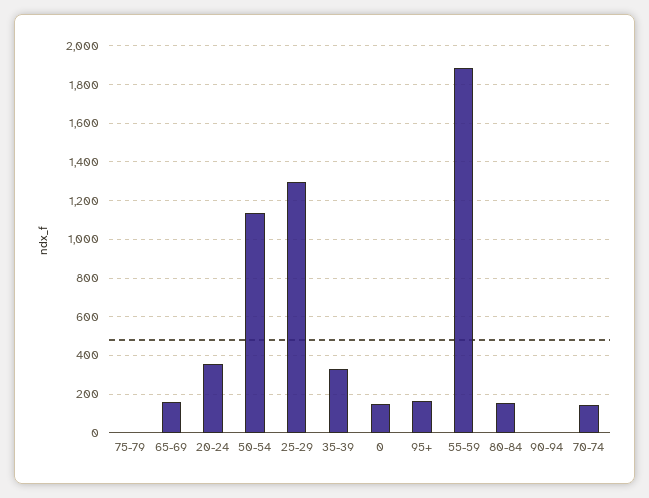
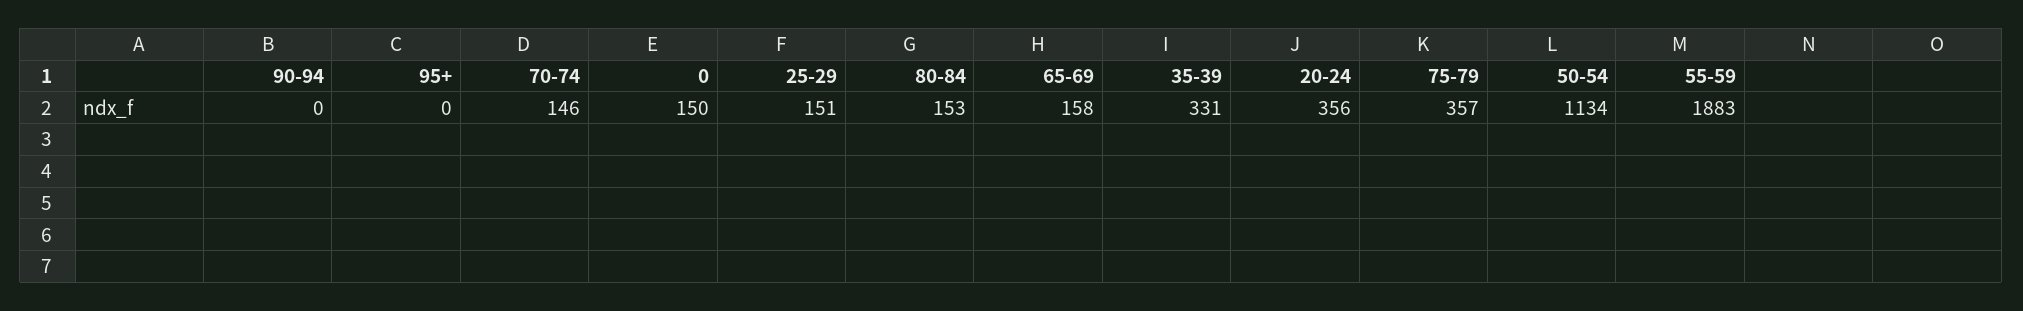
75-79: 0 -> 357
25-29: 1300 -> 151
95+: 150 -> 0

